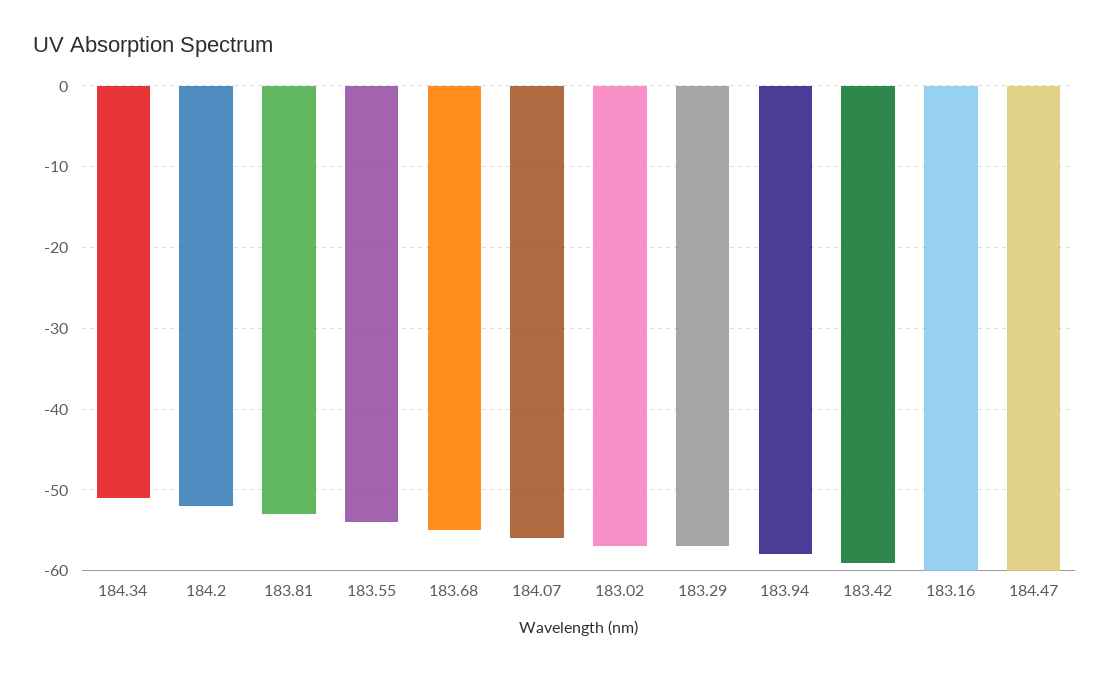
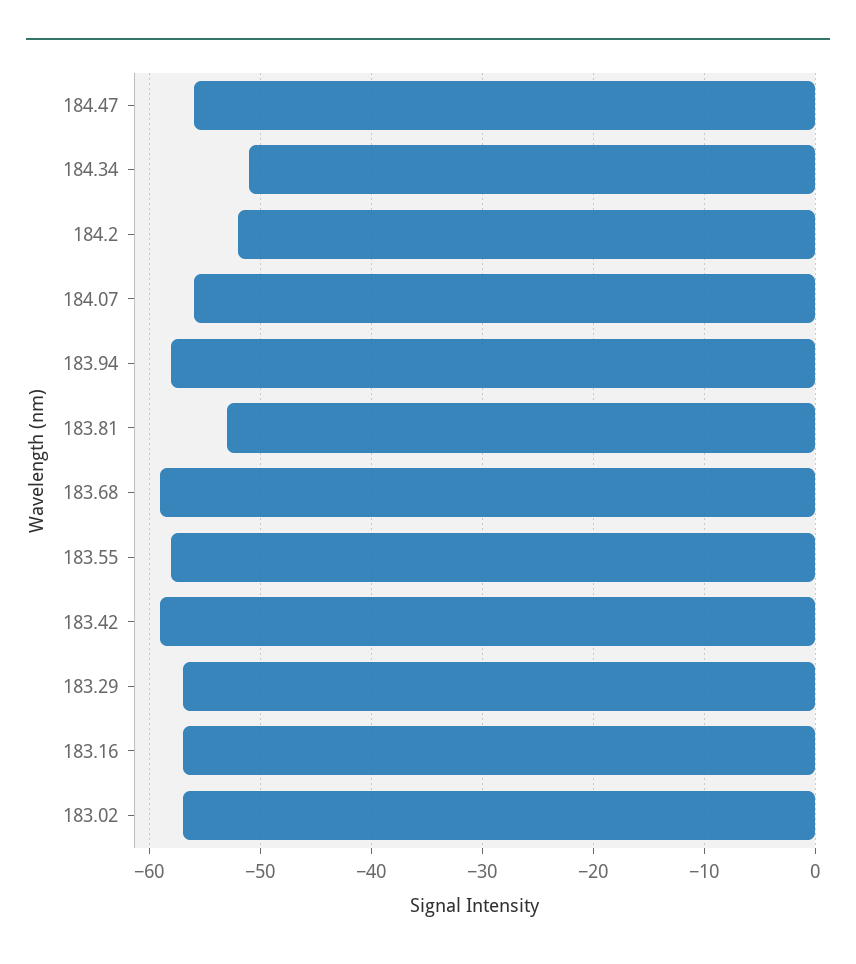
183.55: -54 -> -58
183.68: -55 -> -59
183.16: -60 -> -57
184.47: -60 -> -56

